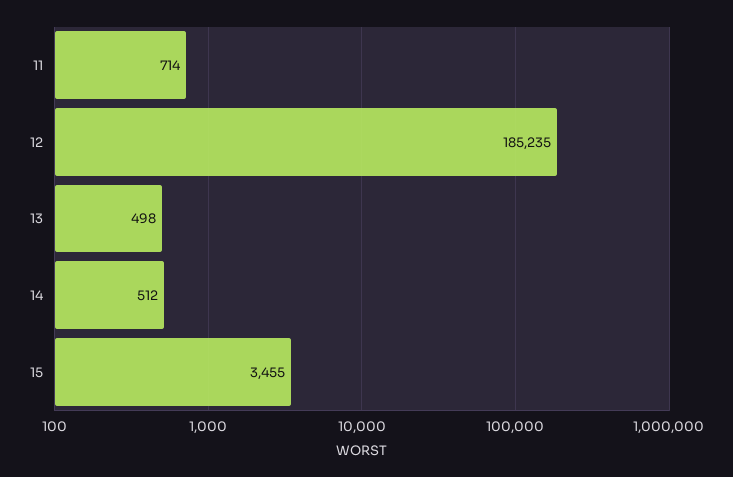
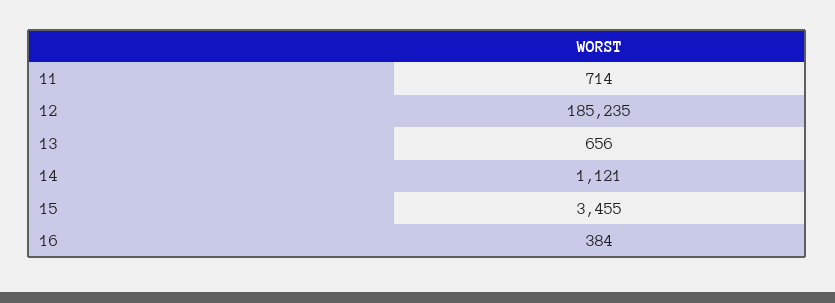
13: 498 -> 656
14: 512 -> 1121
16: none -> 384

